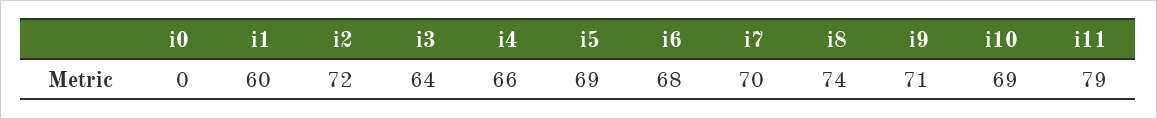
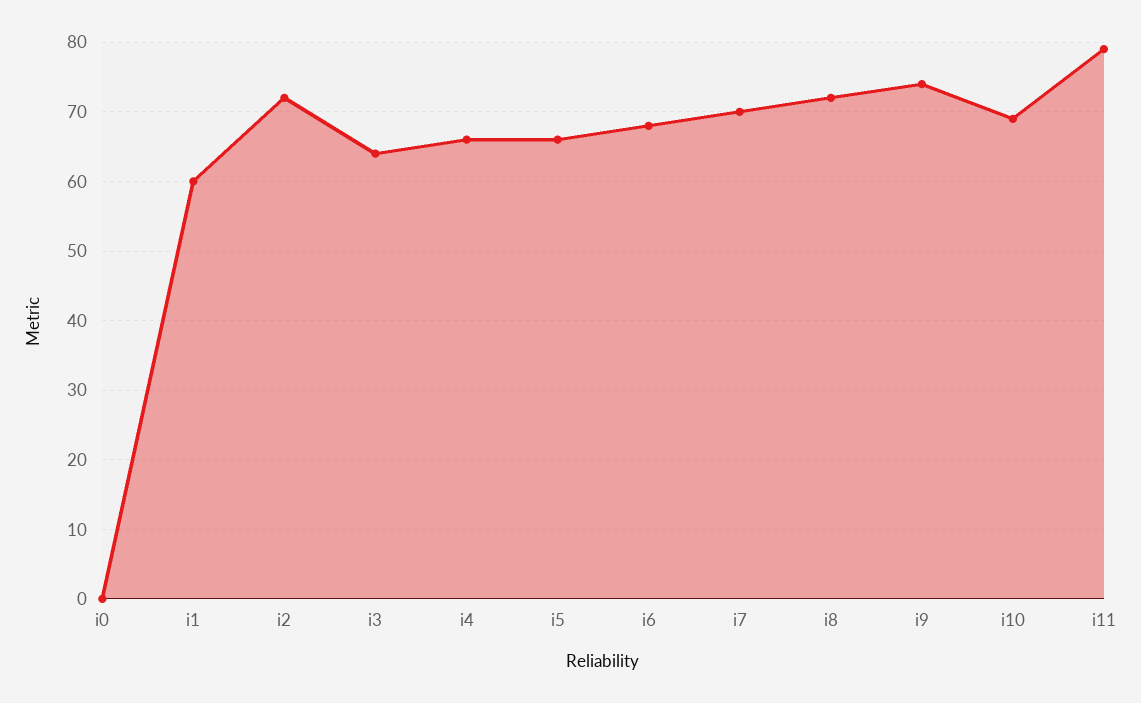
i5: 69 -> 66
i8: 74 -> 72
i9: 71 -> 74

